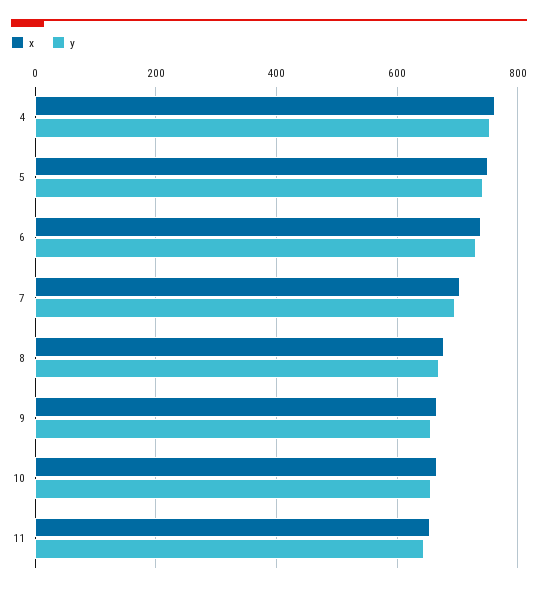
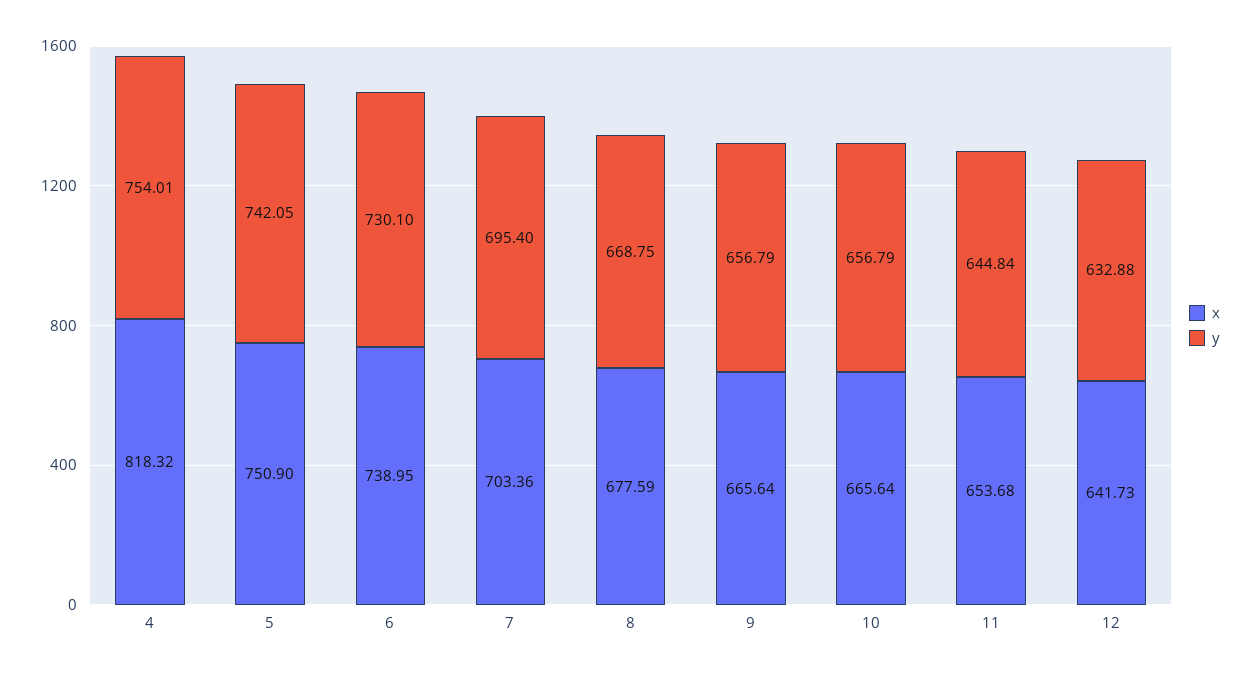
x, 4: 760 -> 818.32
x, 12: none -> 641.73
y, 12: none -> 632.88

